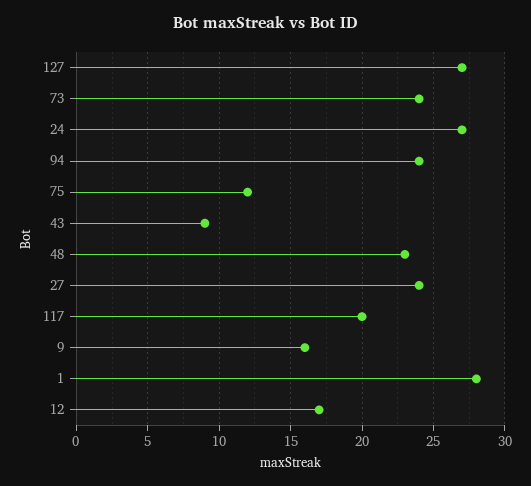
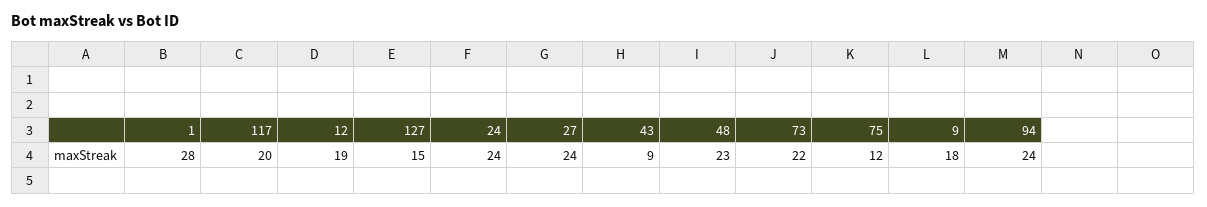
127: 27 -> 15
73: 24 -> 22
24: 27 -> 24
9: 16 -> 18
12: 17 -> 19

